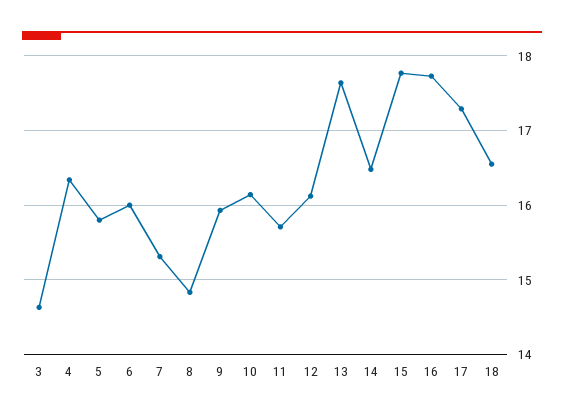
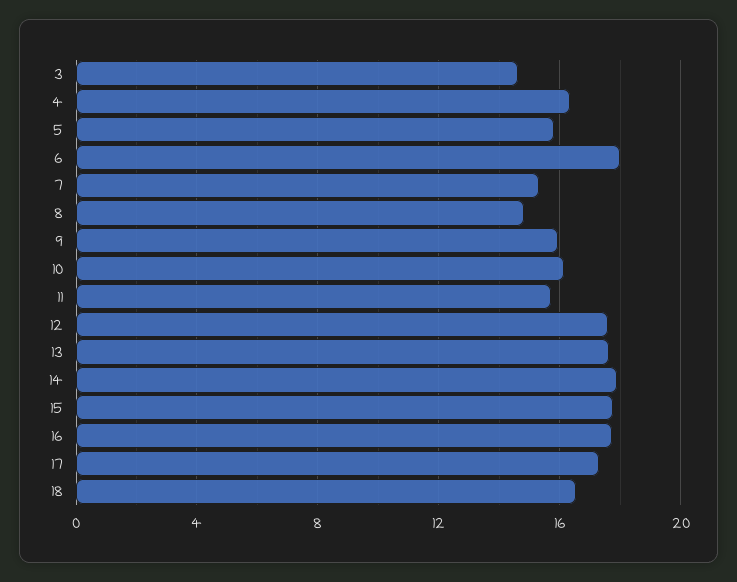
6: 16 -> 18
12: 16.1 -> 17.5
14: 16.5 -> 18

